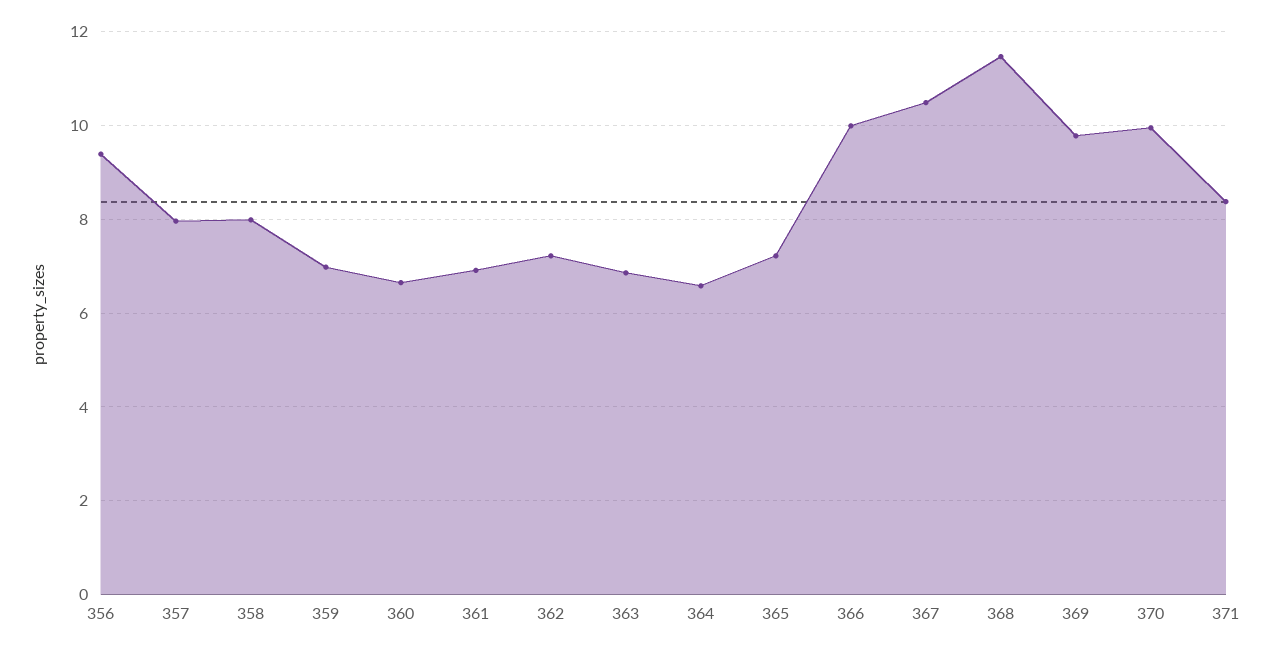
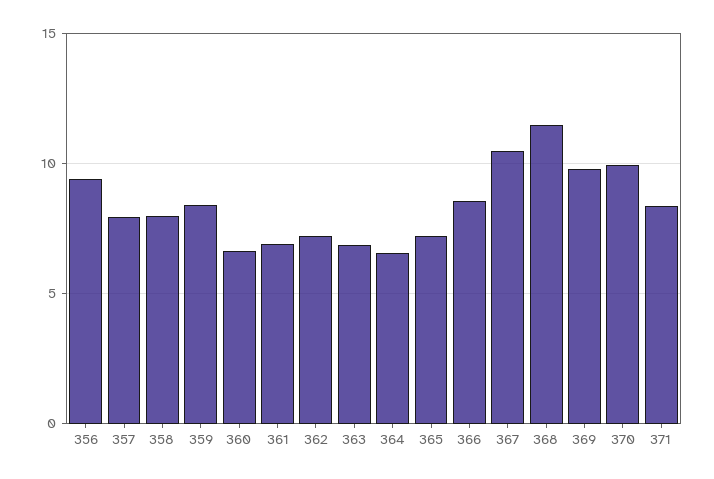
359: 7 -> 8.5
366: 10 -> 8.5

